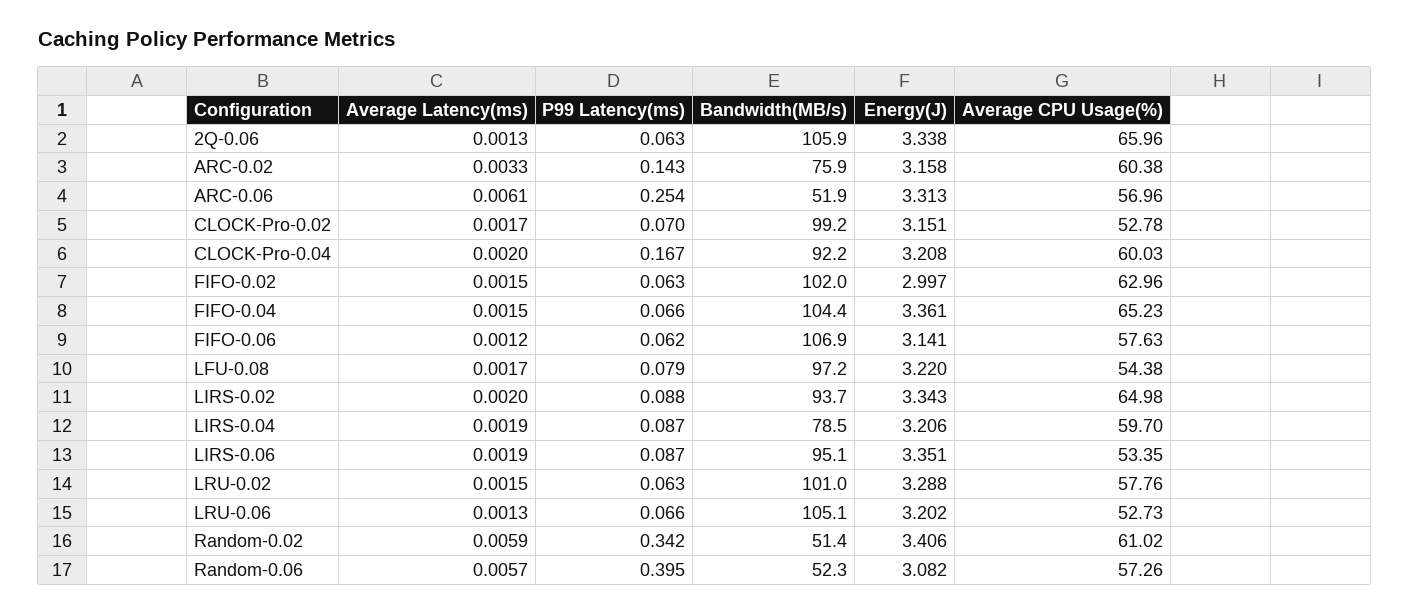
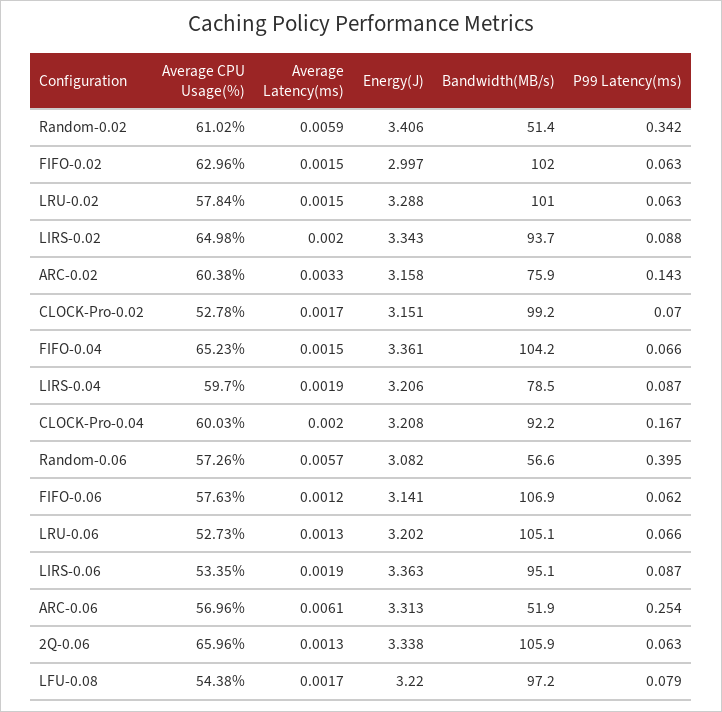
Bandwidth(MB/s), FIFO-0.04: 104.4 -> 104.2
Energy(J), LIRS-0.06: 3.351 -> 3.363
Average CPU Usage(%), LRU-0.02: 57.76 -> 57.84
Bandwidth(MB/s), Random-0.06: 52.3 -> 56.6

